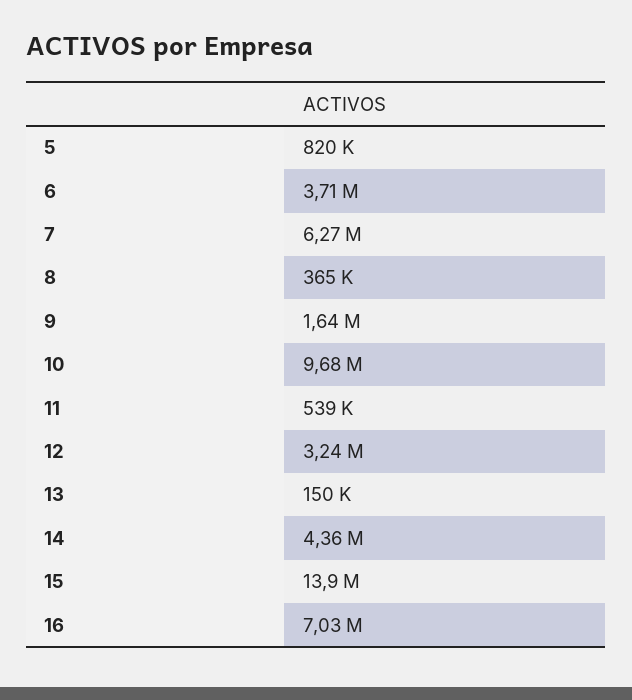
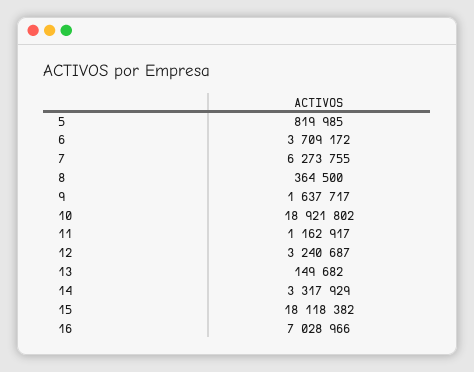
10: 9680000 -> 18921802
11: 539000 -> 1162917
14: 4360000 -> 3317929
15: 13900000 -> 18118382

